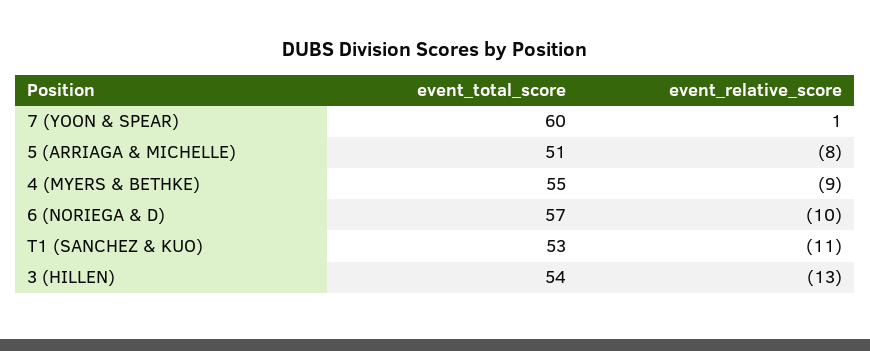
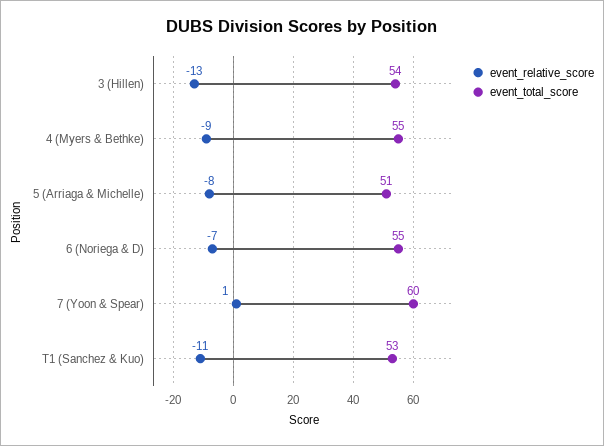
event_total_score, 6 (NORIEGA & D): 57 -> 55
event_relative_score, 6 (NORIEGA & D): -10 -> -7

